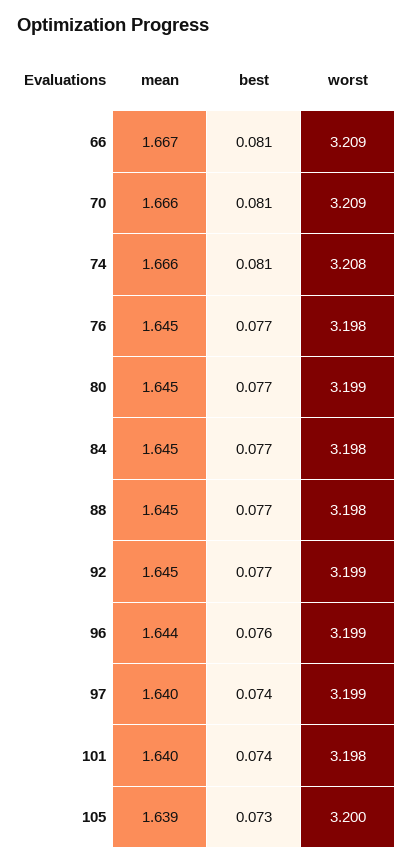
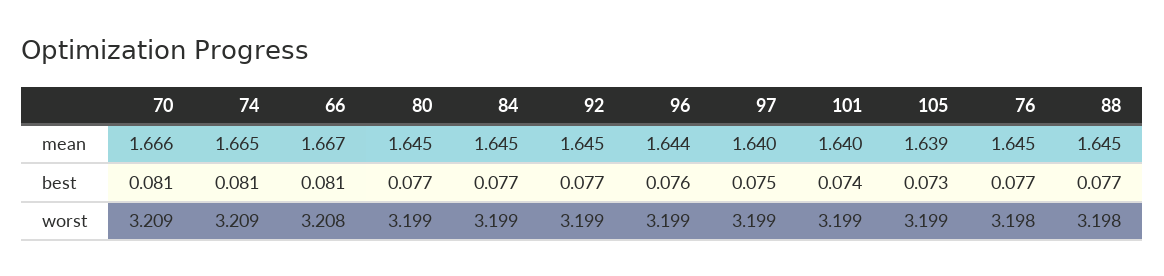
worst, 66: 3.209 -> 3.208
mean, 74: 1.666 -> 1.665
worst, 74: 3.208 -> 3.209
worst, 84: 3.198 -> 3.199
best, 97: 0.074 -> 0.075
worst, 101: 3.198 -> 3.199
worst, 105: 3.2 -> 3.199

